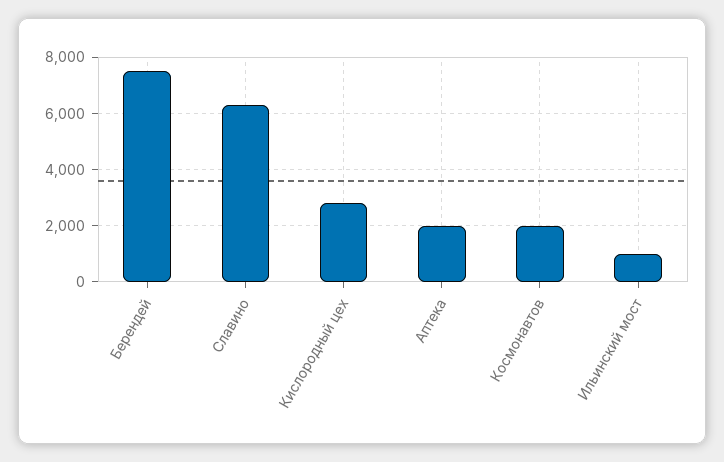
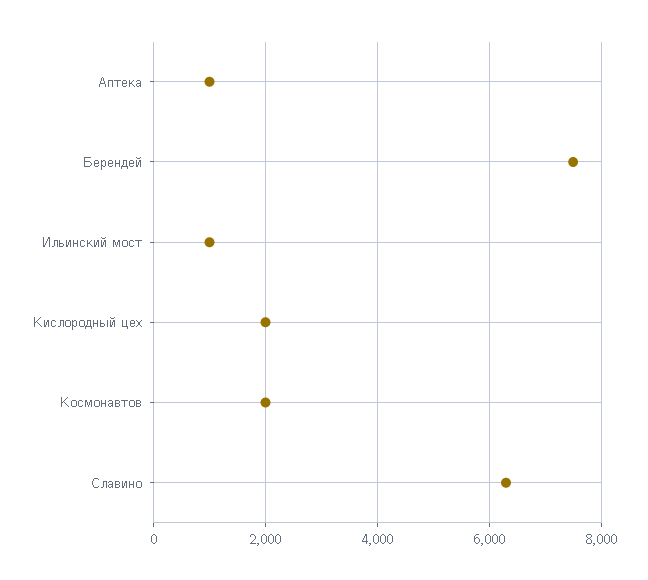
Кислородный цех: 2750 -> 2000
Аптека: 2000 -> 1000

